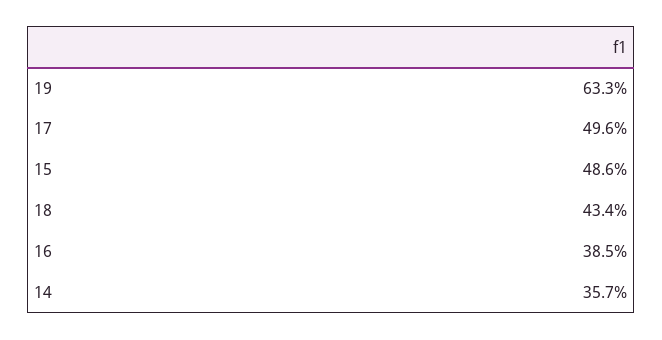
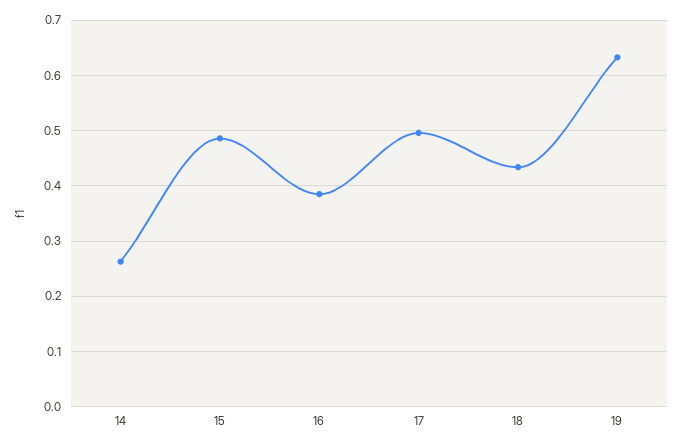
14: 0.357 -> 0.26

